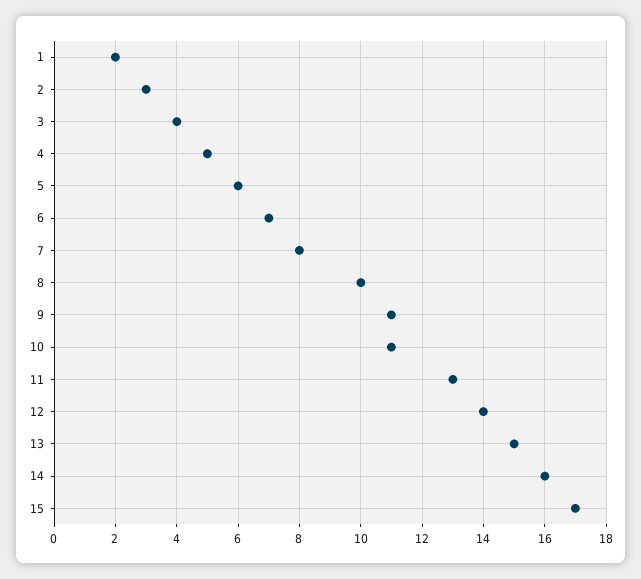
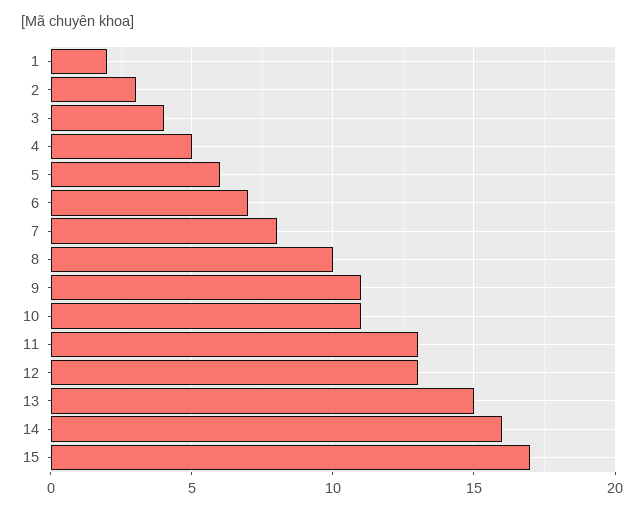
12: 14 -> 13

